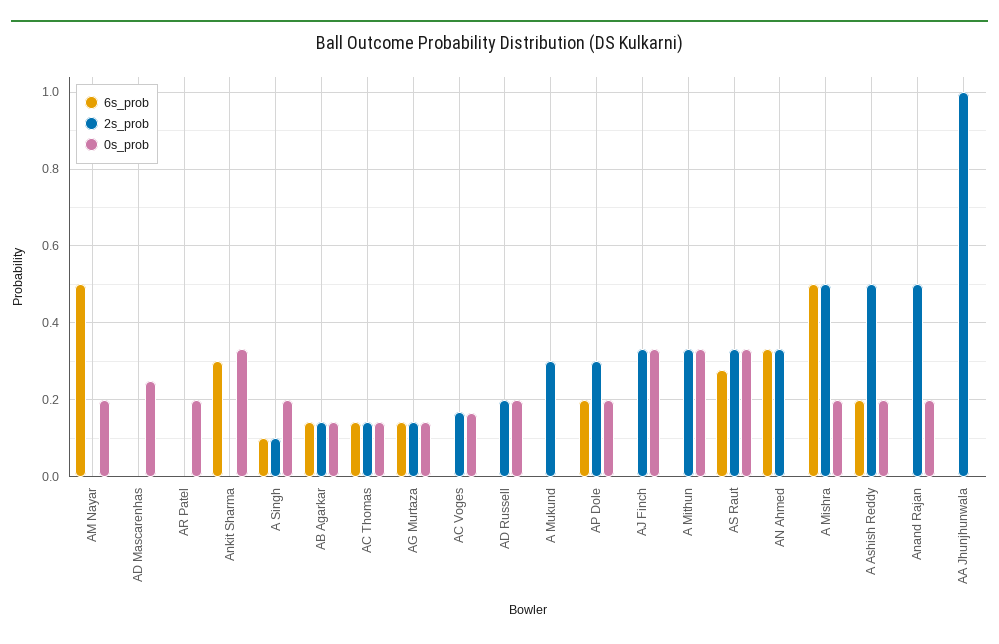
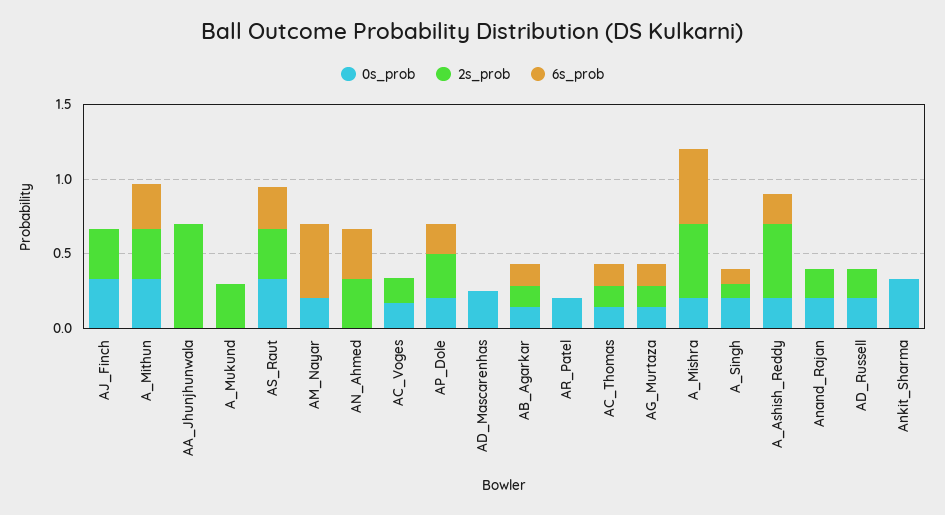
6s_prob, Ankit Sharma: 0.3 -> 0
6s_prob, A Mithun: 0 -> 0.3
2s_prob, Anand Rajan: 0.5 -> 0.2
2s_prob, AA Jhunjhunwala: 1 -> 0.7

